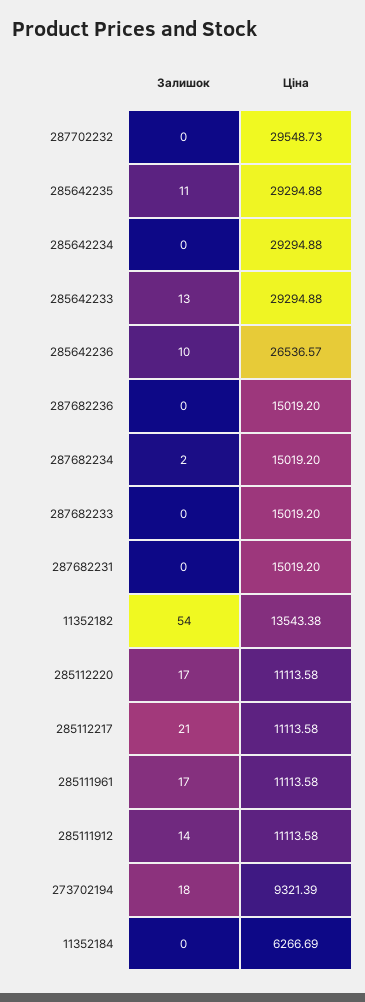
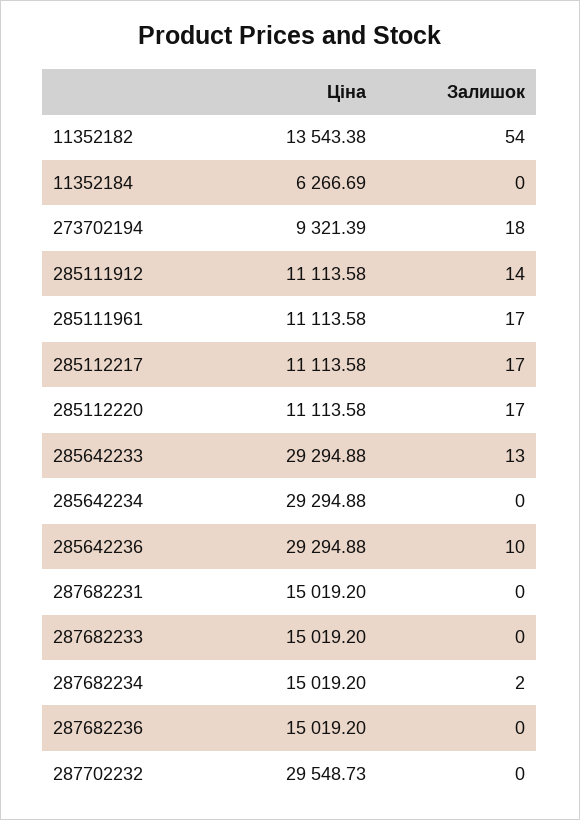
Залишок, 285642235: 11 -> none
Ціна, 285642235: 29294.88 -> none
Ціна, 285642236: 26536.57 -> 29294.88
Залишок, 285112217: 21 -> 17

